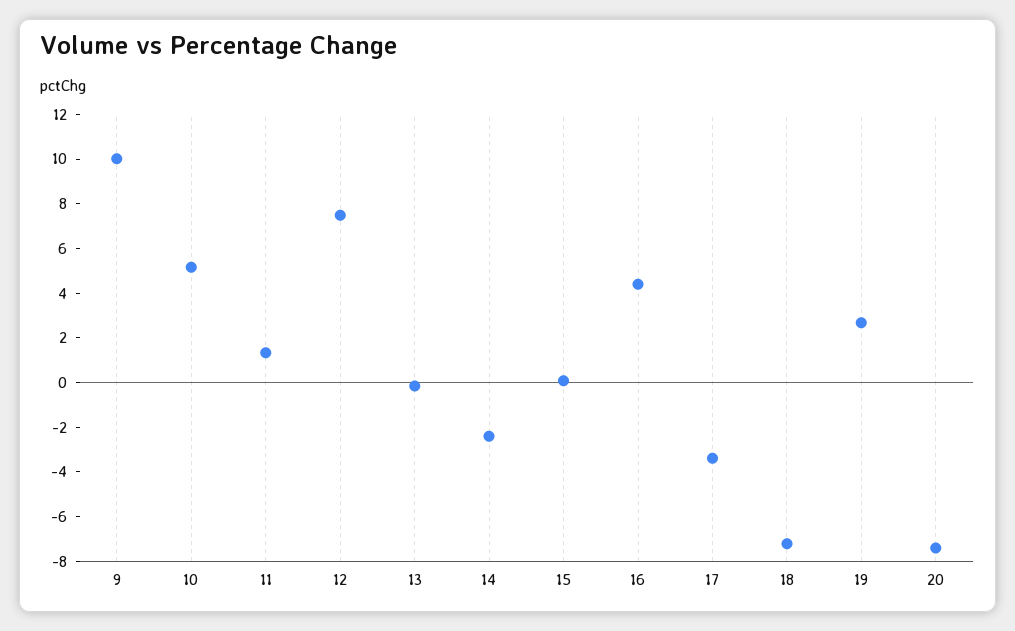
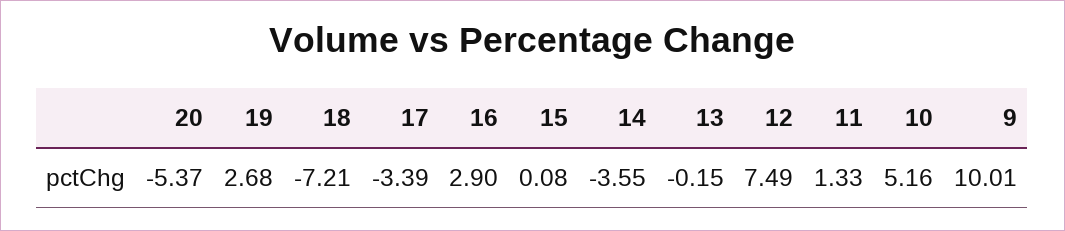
14: -2.5 -> -3.55
16: 4.5 -> 2.9
20: -7.5 -> -5.37

